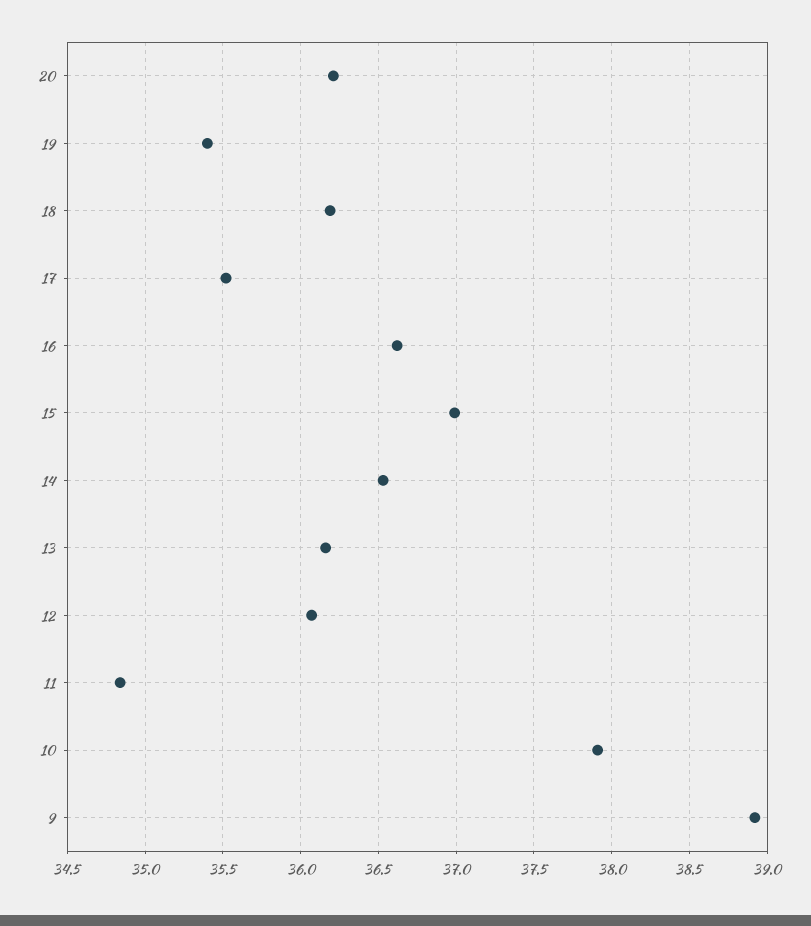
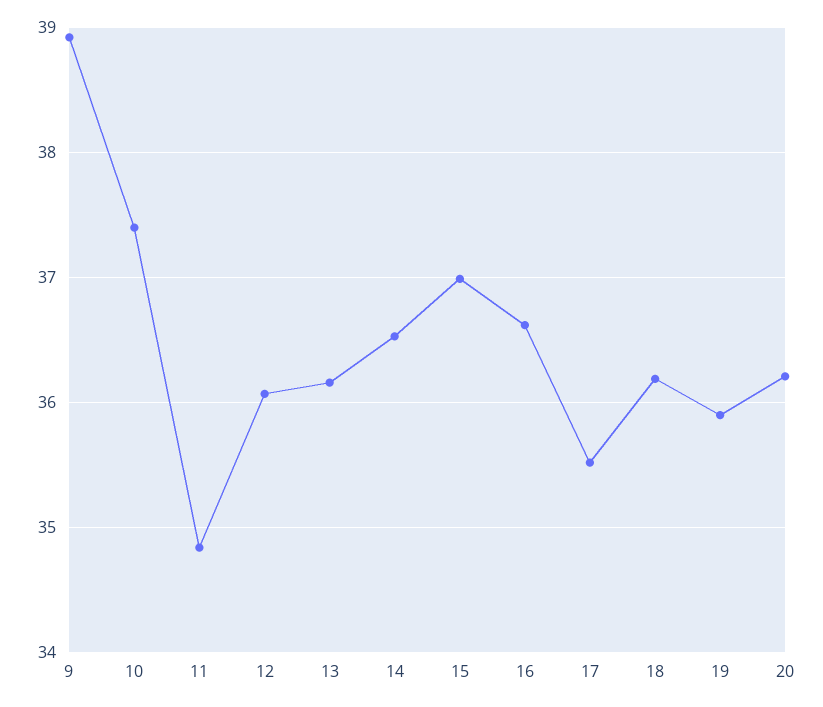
19: 35.4 -> 35.9
10: 37.9 -> 37.4

